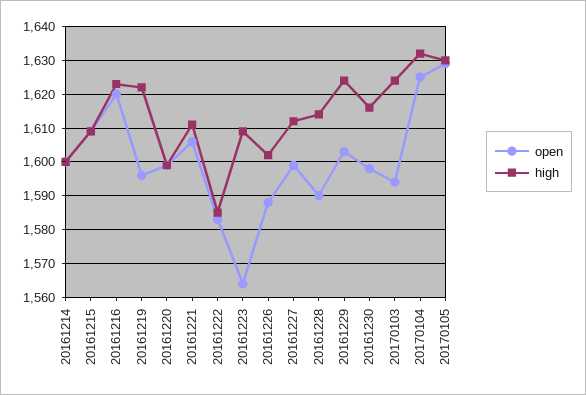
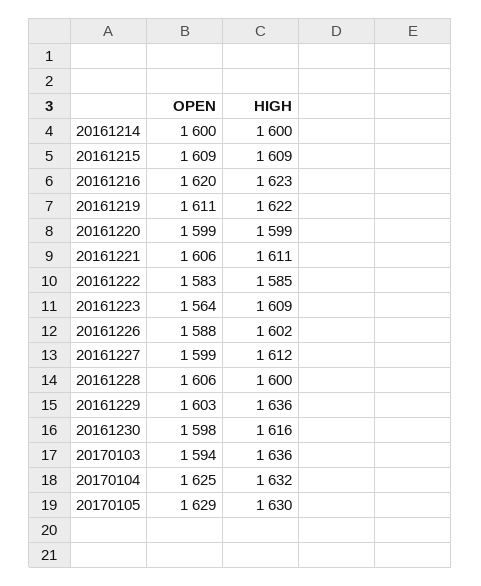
open, 20161219: 1595 -> 1611
open, 20161228: 1590 -> 1606
high, 20161228: 1615 -> 1600
high, 20161229: 1625 -> 1636
high, 20170103: 1625 -> 1636

